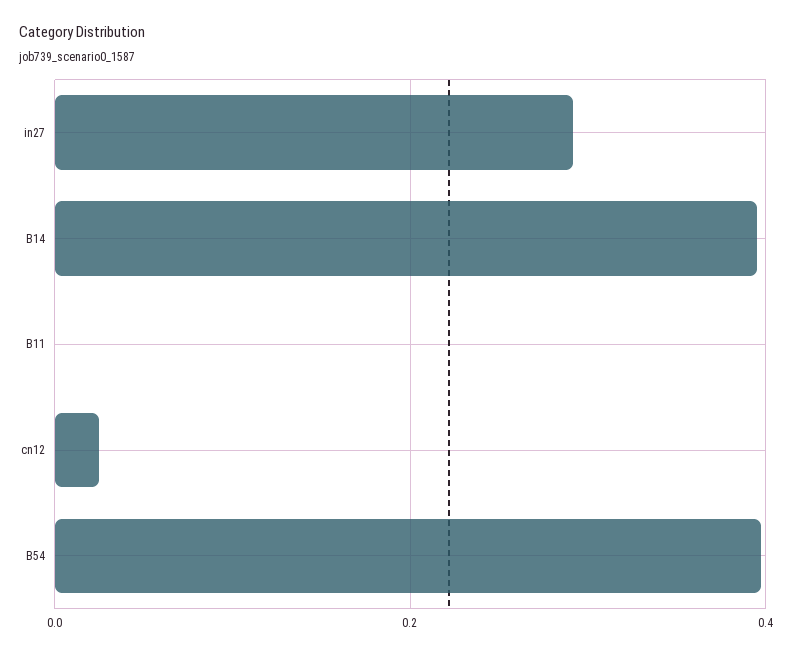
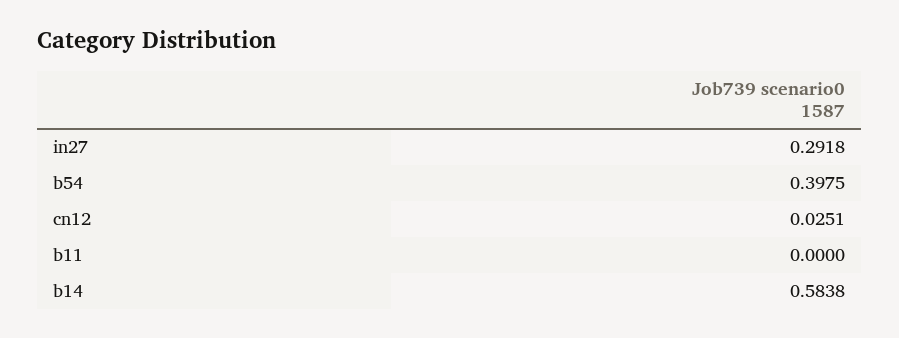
B14: 0.4 -> 0.5838

